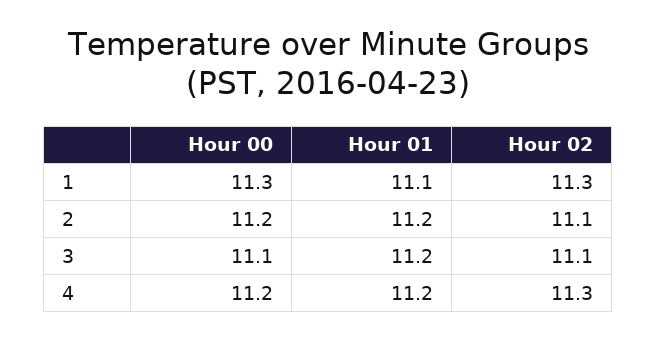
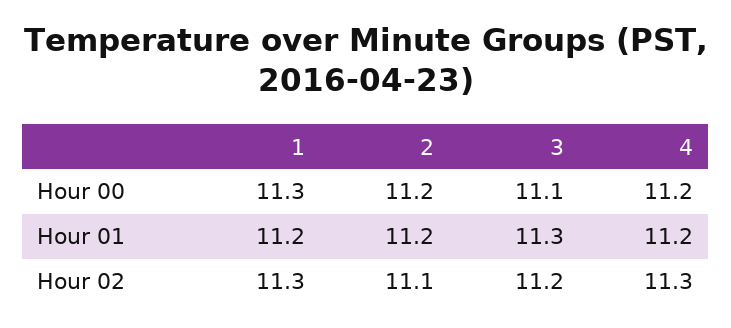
Hour 01, 1: 11.1 -> 11.2
Hour 01, 3: 11.2 -> 11.3
Hour 02, 3: 11.1 -> 11.2

